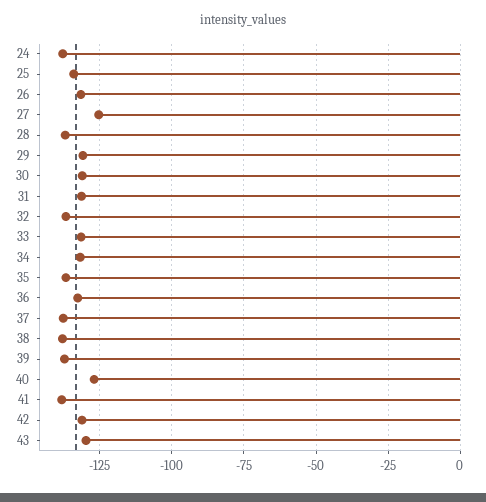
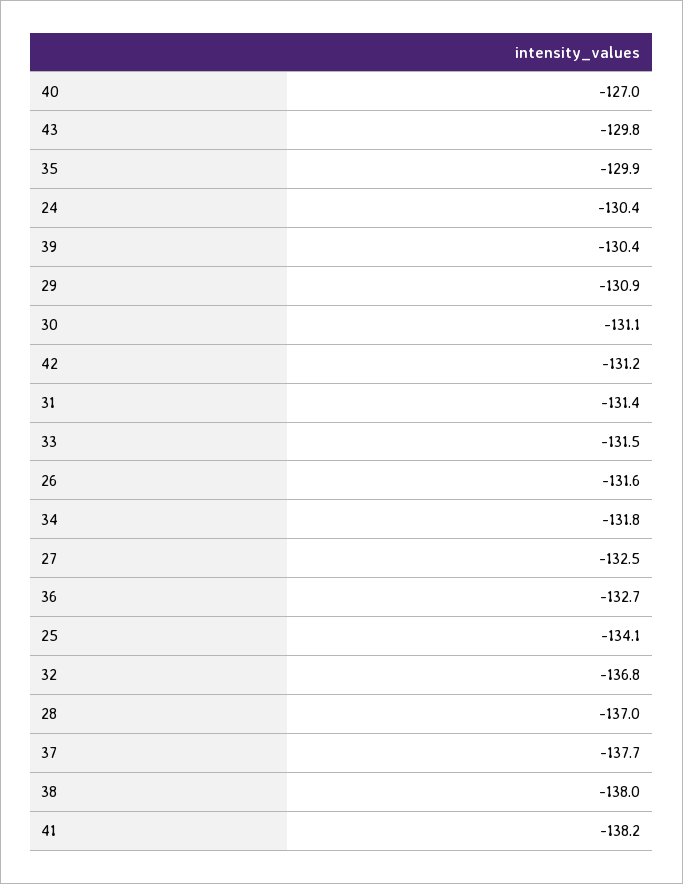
24: -137.5 -> -130.4
27: -125 -> -132.5
35: -137.5 -> -129.9
39: -137.5 -> -130.4

